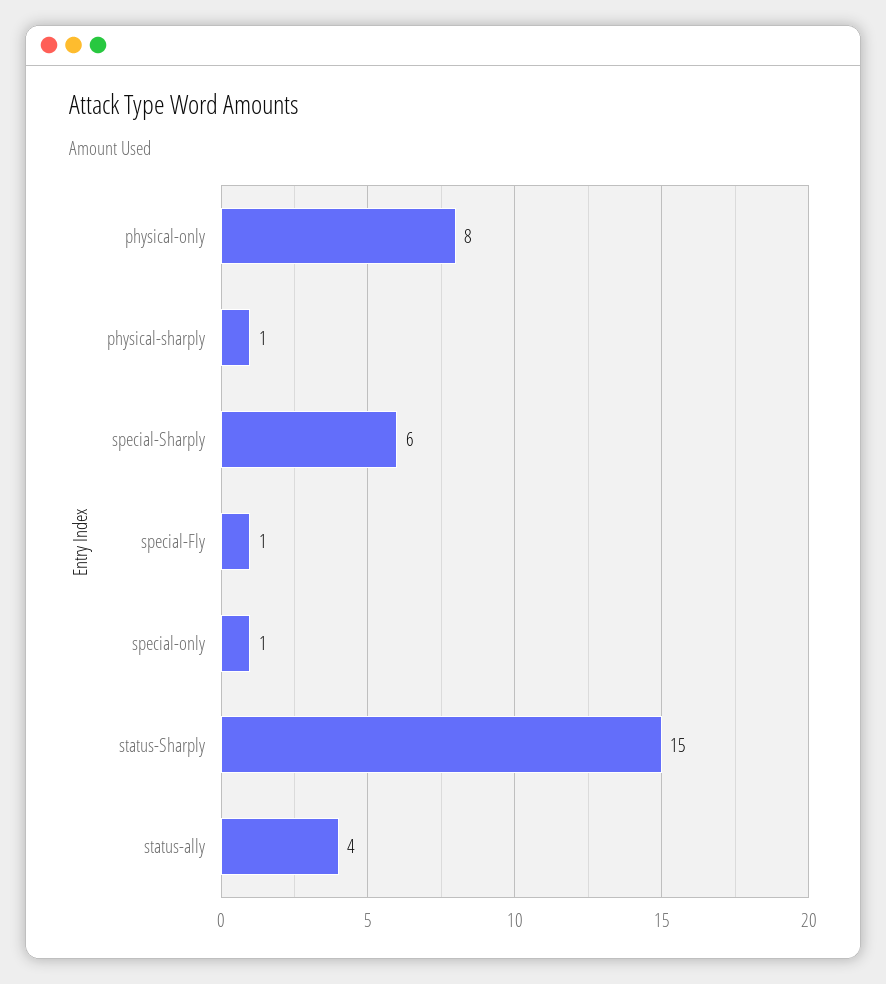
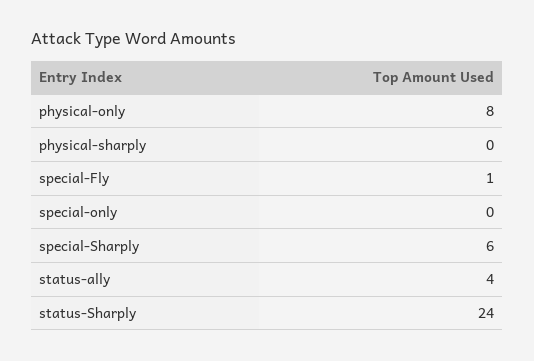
physical-sharply: 1 -> 0
special-only: 1 -> 0
status-Sharply: 15 -> 24

